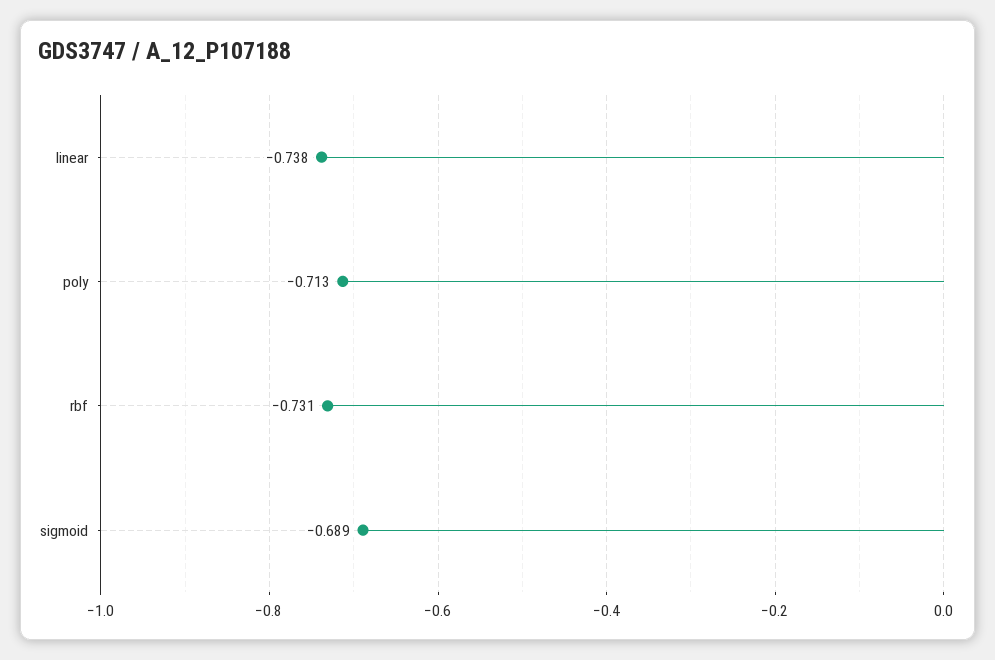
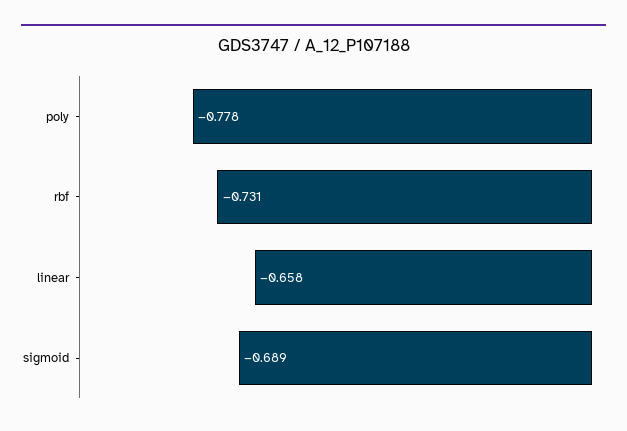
linear: -0.738 -> -0.658
poly: -0.713 -> -0.778

